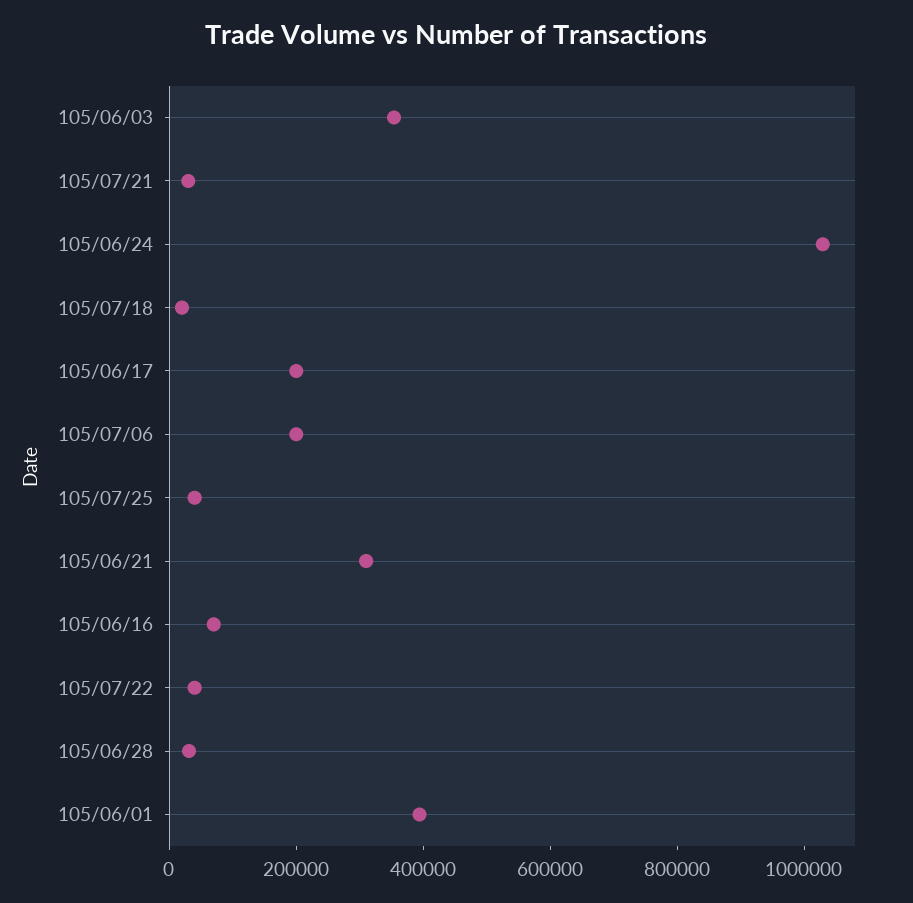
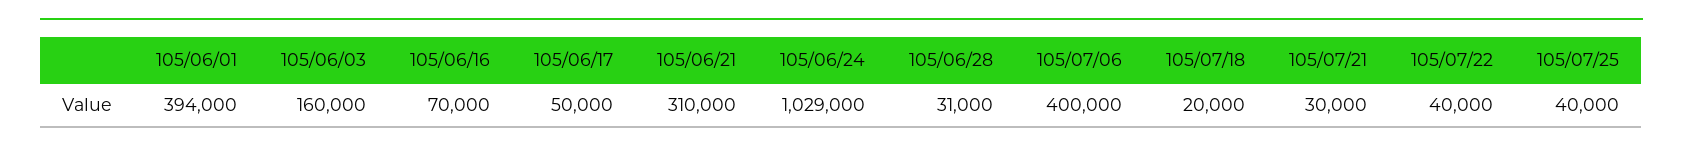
105/06/03: 350000 -> 160000
105/06/17: 200000 -> 50000
105/07/06: 200000 -> 400000

